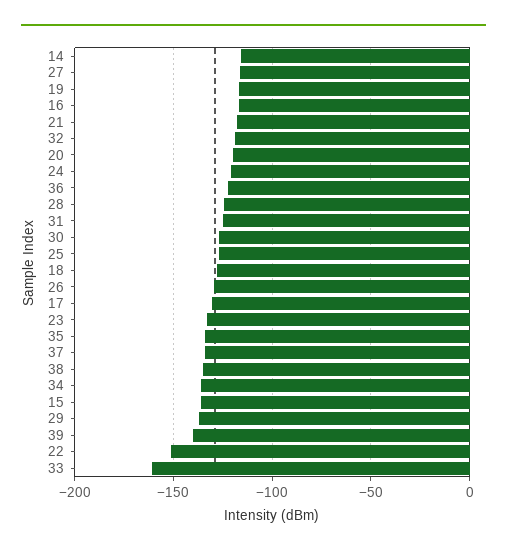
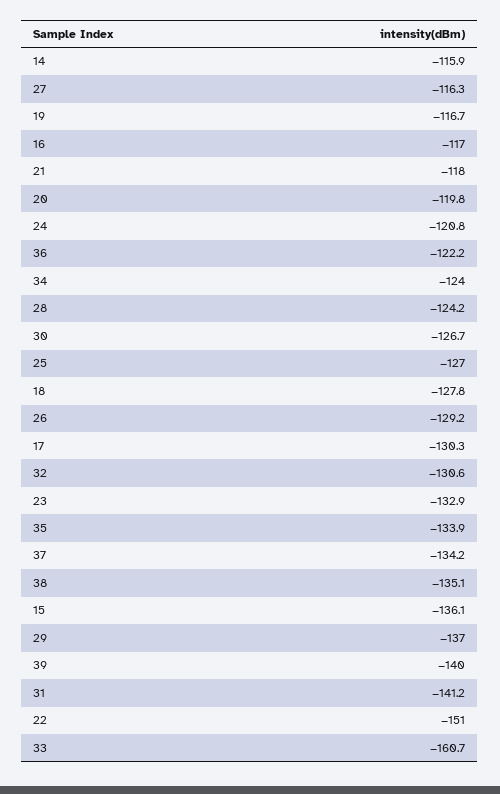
32: -120 -> -130.6
31: -125 -> -141.2
34: -135 -> -124

